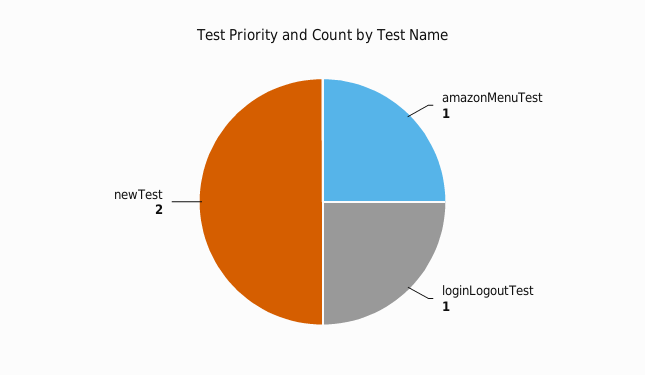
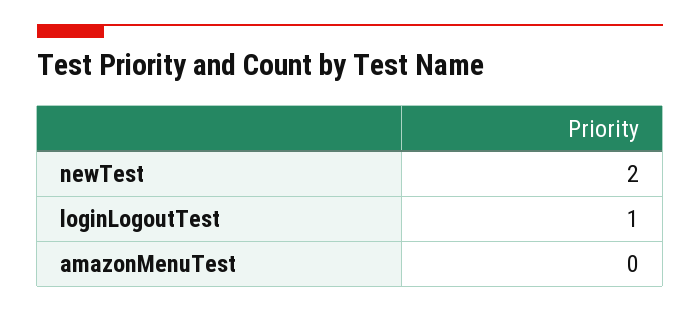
amazonMenuTest: 1 -> 0

